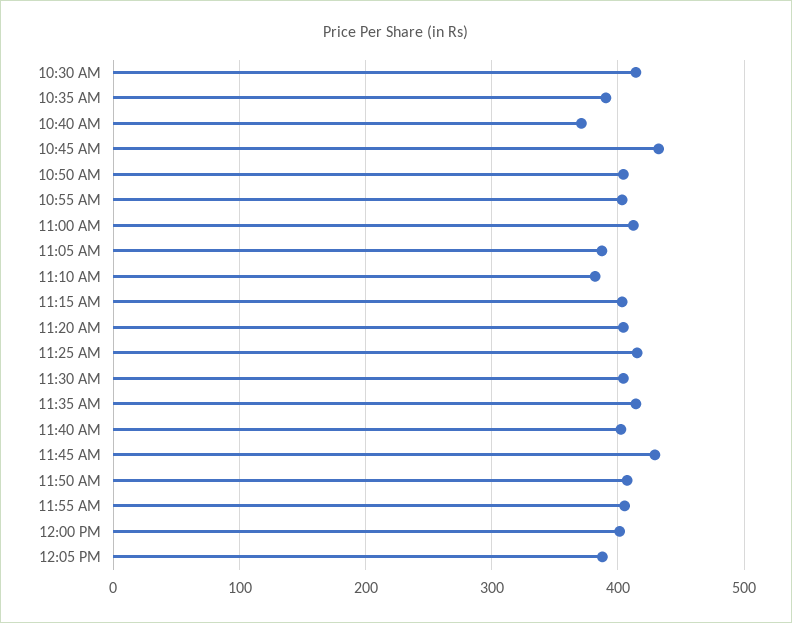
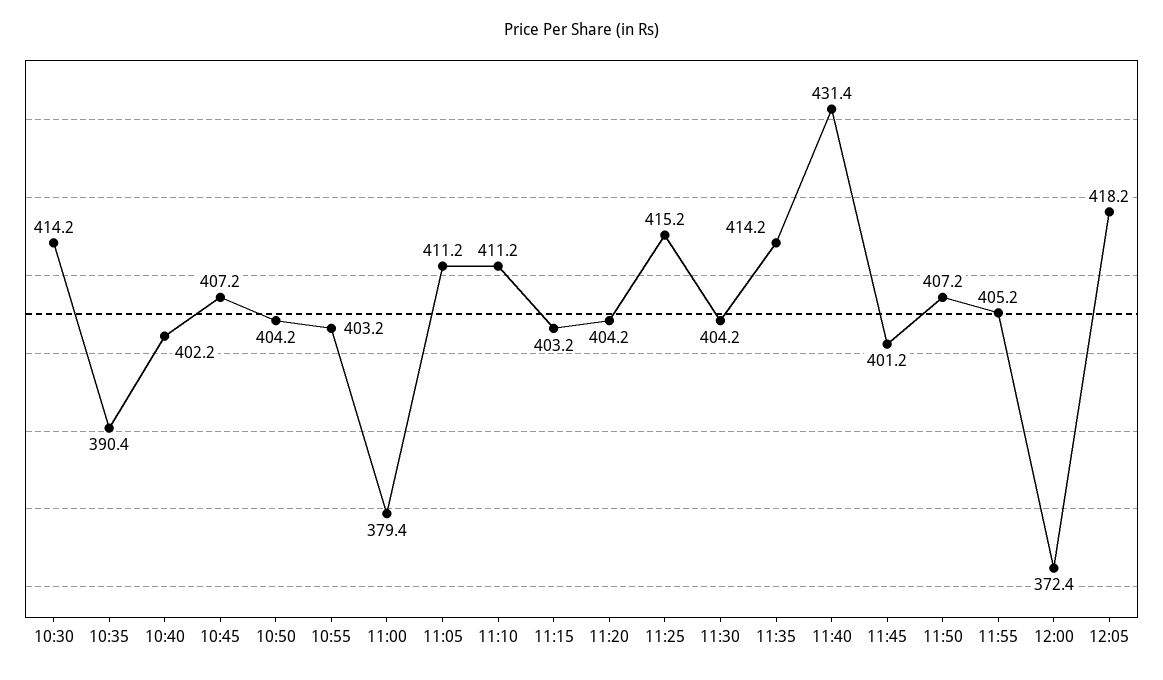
10:40 AM: 370 -> 402.2
10:45 AM: 430 -> 407.2
11:00 AM: 410 -> 379.4
11:05 AM: 390 -> 411.2
11:10 AM: 380 -> 411.2
11:40 AM: 400 -> 431.4
11:45 AM: 430 -> 401.2
12:00 PM: 400 -> 372.4
12:05 PM: 390 -> 418.2

